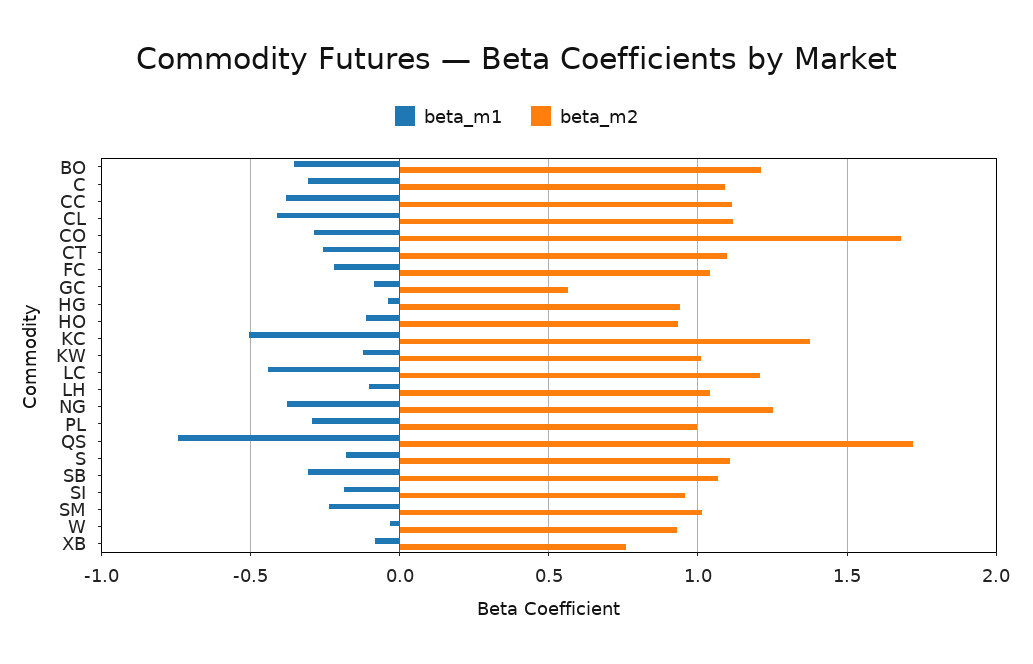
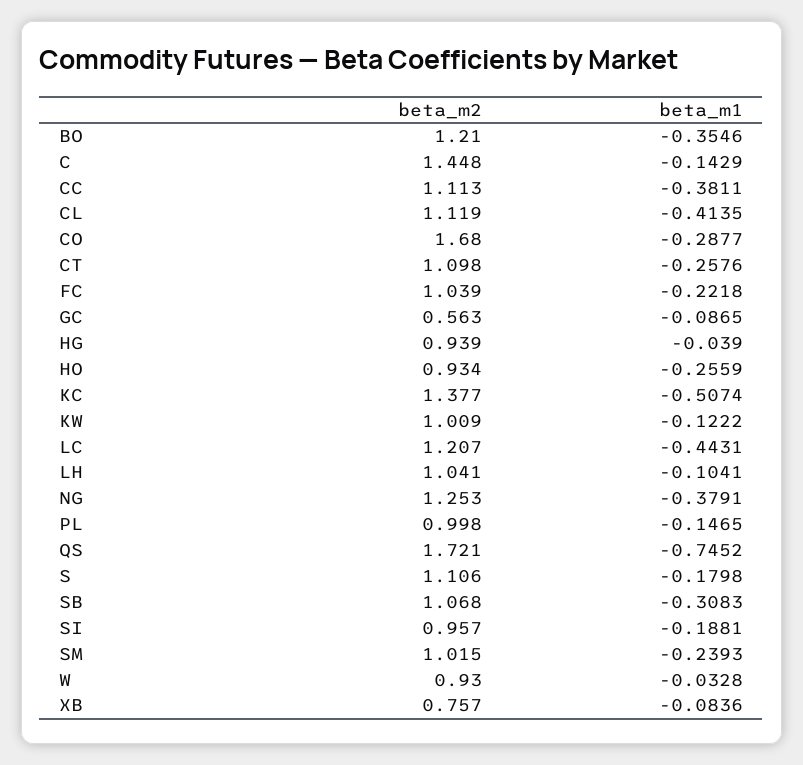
beta_m1, C: -0.3 -> -0.1429
beta_m2, C: 1.1 -> 1.448
beta_m1, HO: -0.1 -> -0.2559
beta_m1, PL: -0.3 -> -0.1465

